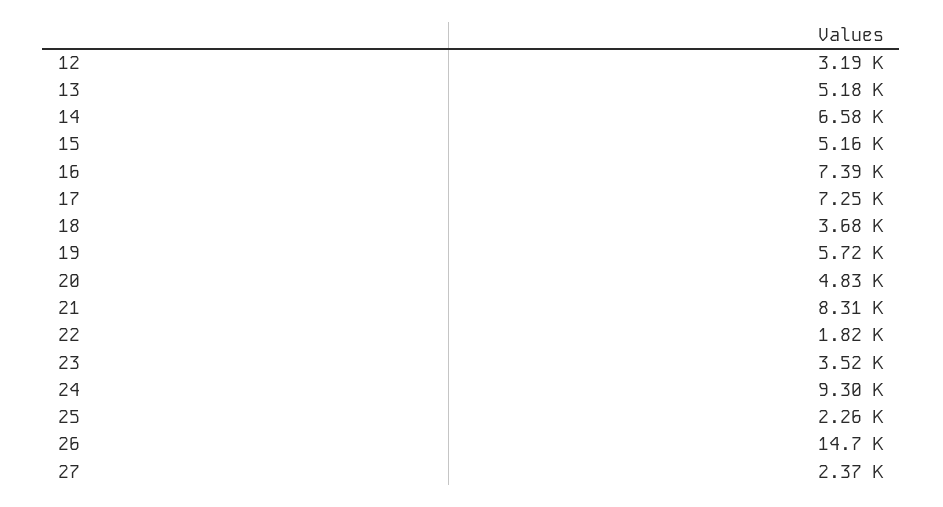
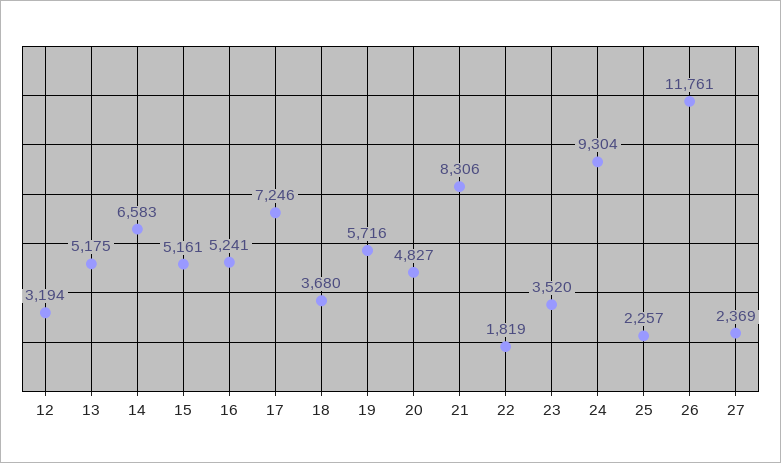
16: 7390 -> 5241
26: 14700 -> 11761

